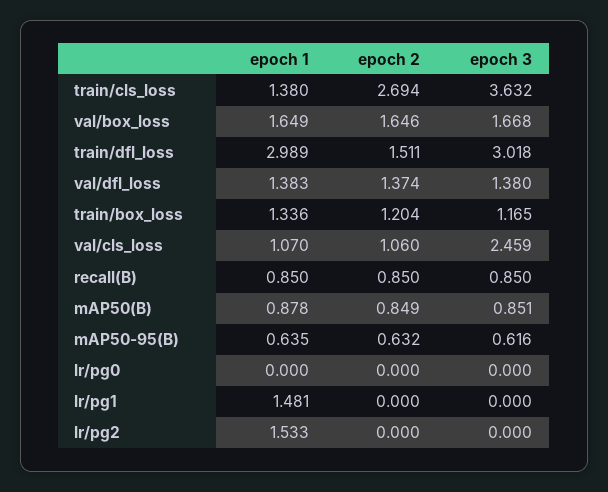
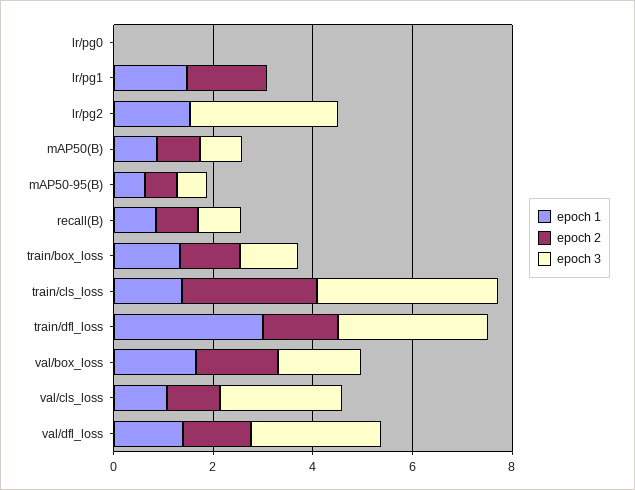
epoch 3, val/dfl_loss: 1.38 -> 2.5
epoch 2, lr/pg1: 0 -> 1.5
epoch 3, lr/pg2: 0 -> 3

